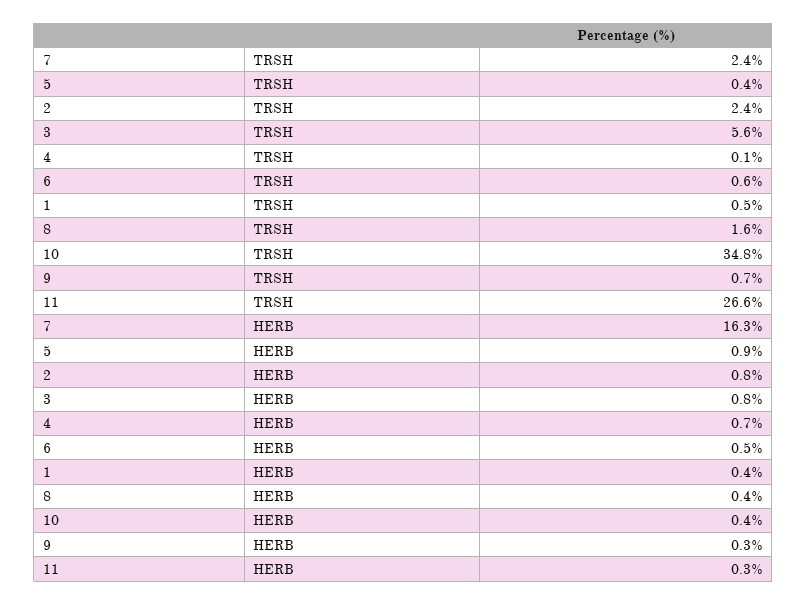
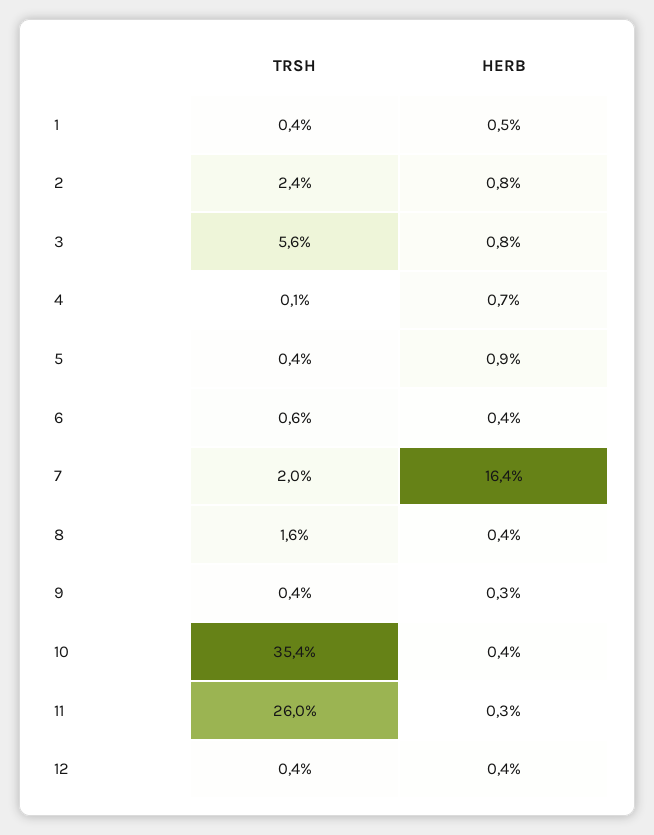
7, TRSH: 2.4 -> 2
1, TRSH: 0.5 -> 0.4
10, TRSH: 34.8 -> 35.4
9, TRSH: 0.7 -> 0.4
11, TRSH: 26.6 -> 26
7, HERB: 16.3 -> 16.4
6, HERB: 0.5 -> 0.4
1, HERB: 0.4 -> 0.5
12, TRSH: none -> 0.4
12, HERB: none -> 0.4

